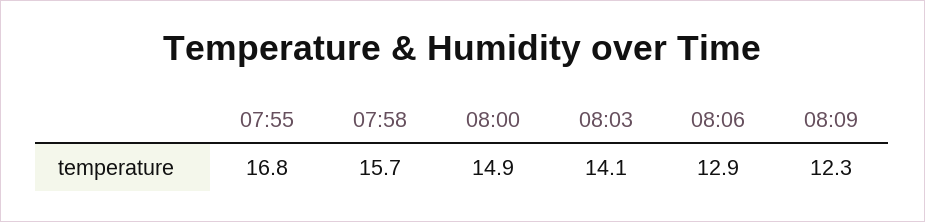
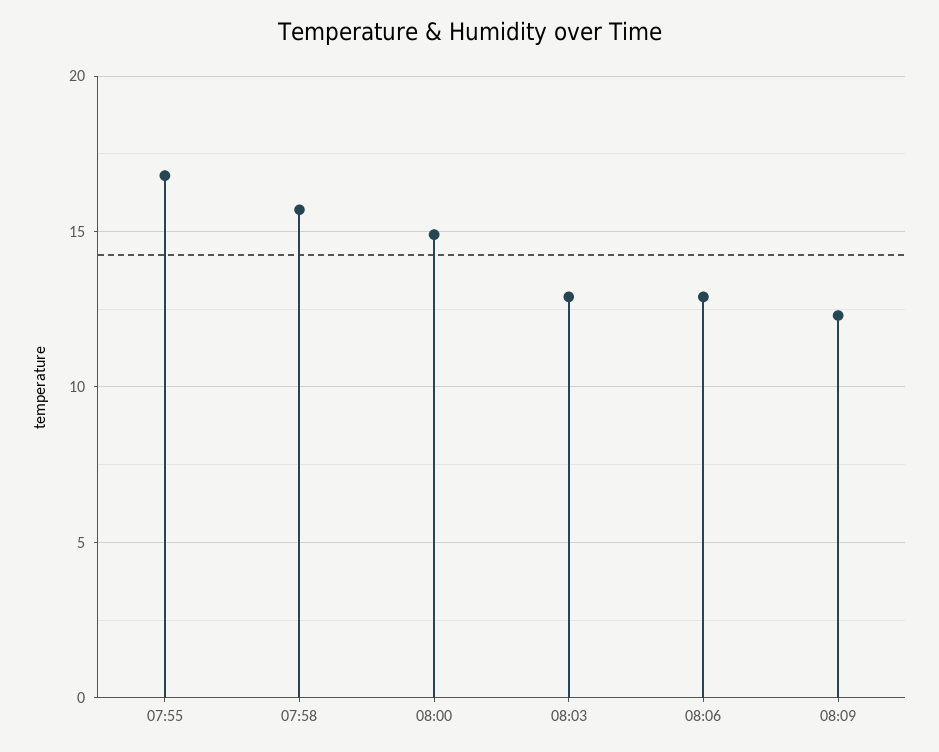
08:03: 14.1 -> 13

